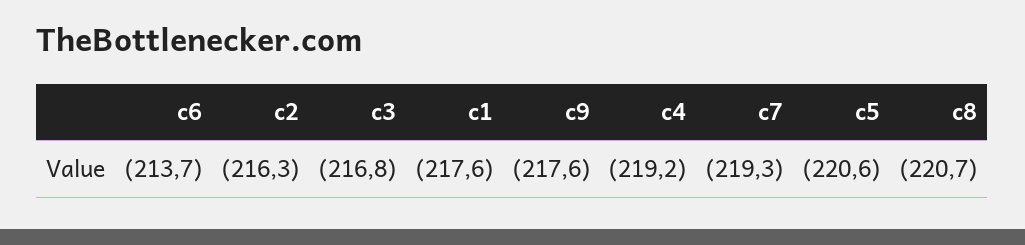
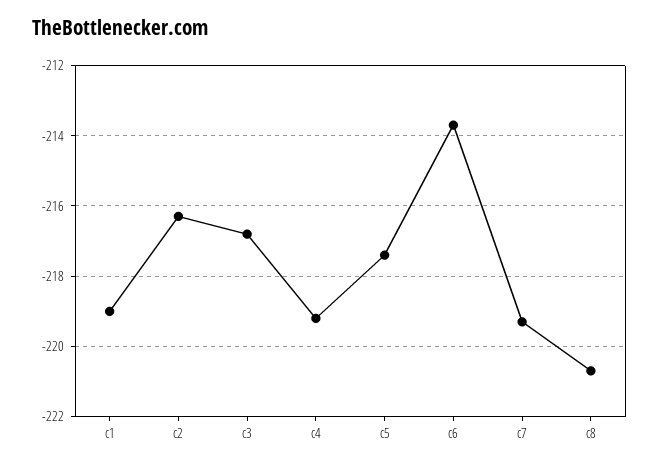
c1: -217.6 -> -219
c9: -217.6 -> none
c5: -220.6 -> -217.5

